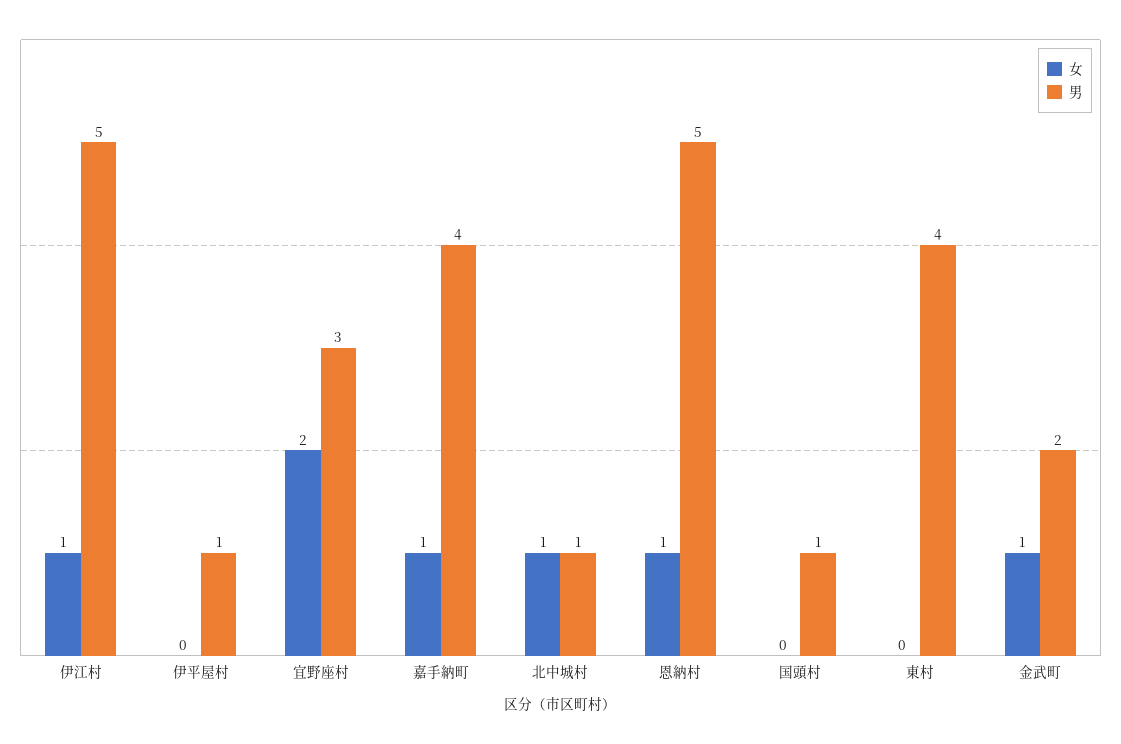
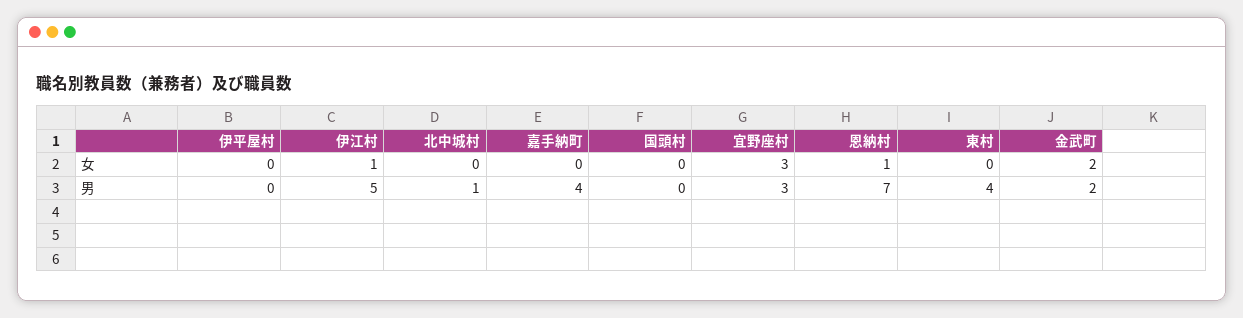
男, 伊平屋村: 1 -> 0
女, 宜野座村: 2 -> 3
女, 嘉手納町: 1 -> 0
女, 北中城村: 1 -> 0
男, 恩納村: 5 -> 7
男, 国頭村: 1 -> 0
女, 金武町: 1 -> 2

